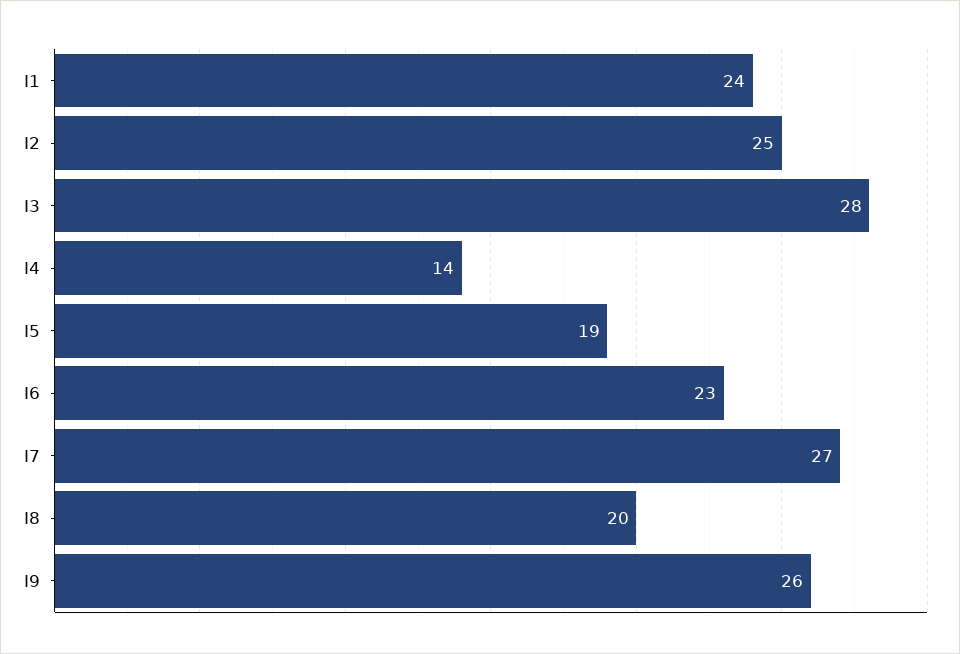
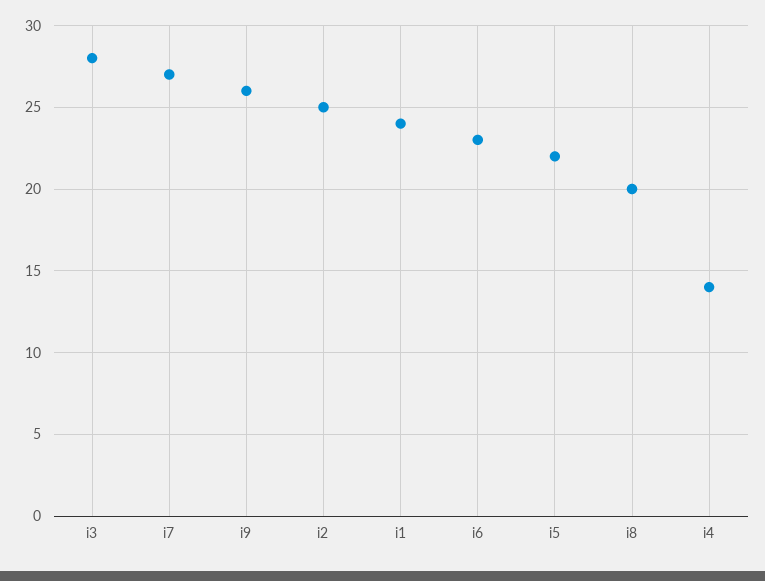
I5: 19 -> 22

